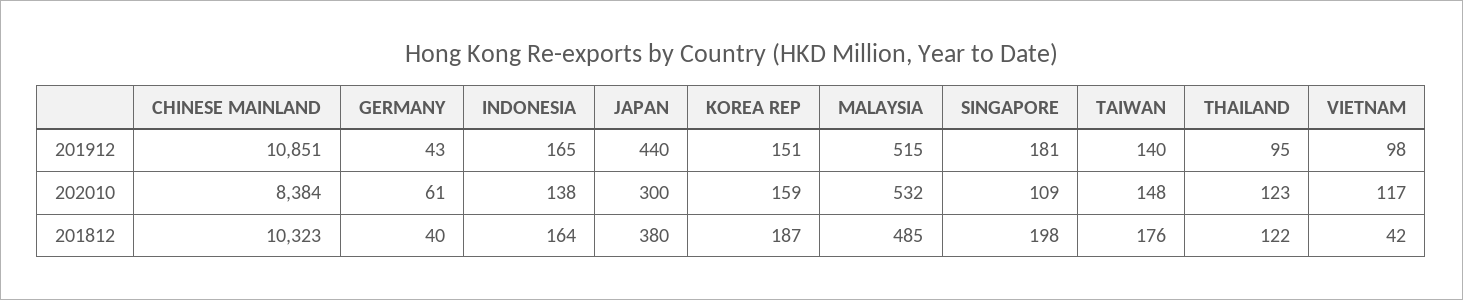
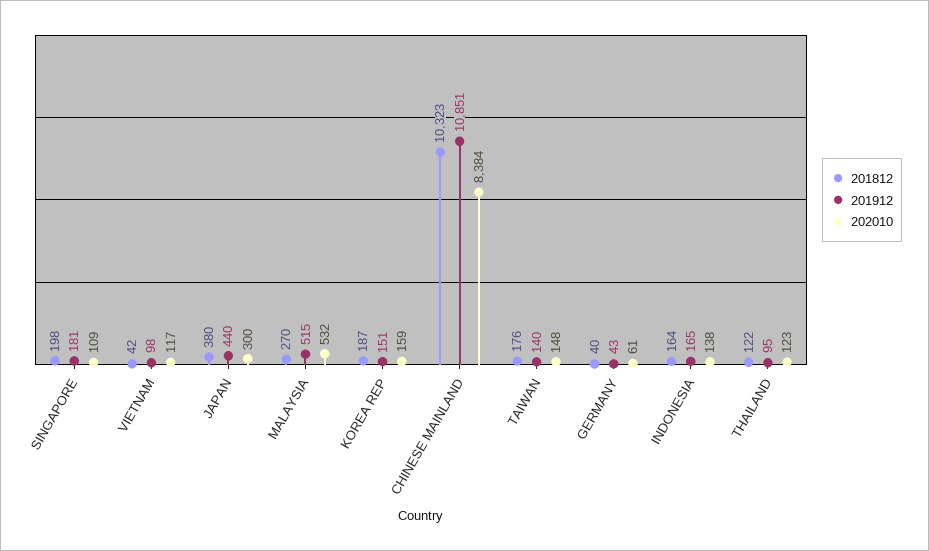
201812, MALAYSIA: 485 -> 270

